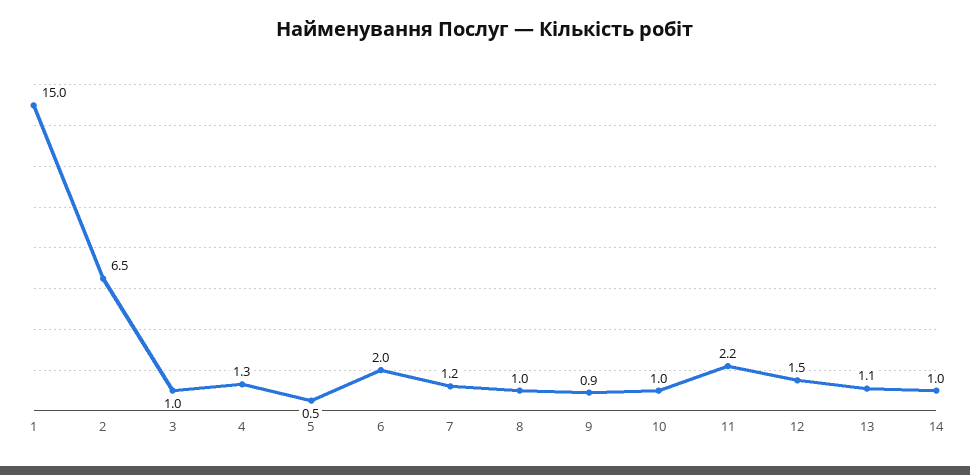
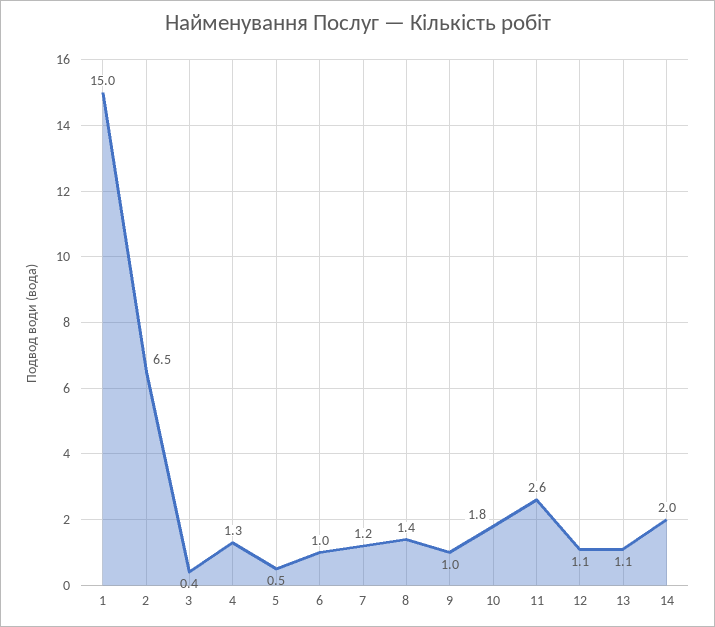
3: 1 -> 0.4
6: 2 -> 1
8: 1 -> 1.4
9: 0.9 -> 1
10: 1 -> 1.8
11: 2.2 -> 2.6
12: 1.5 -> 1.1
14: 1 -> 2

